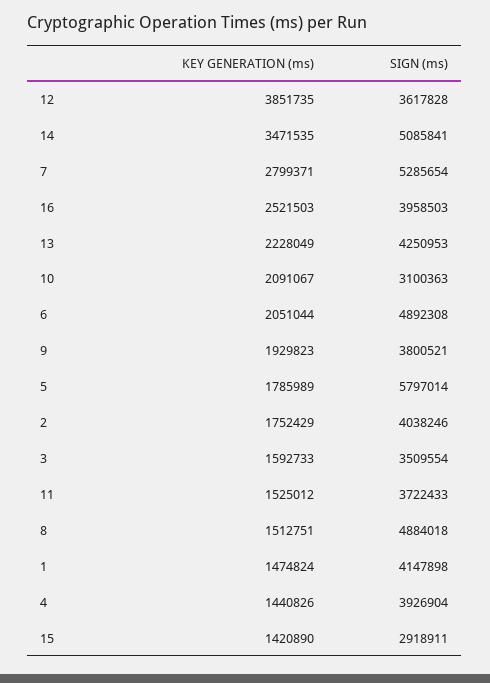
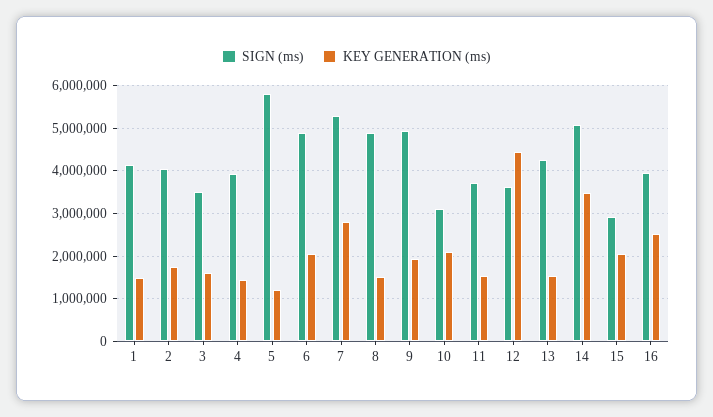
KEY GENERATION (ms), 12: 3851735 -> 4400000
KEY GENERATION (ms), 13: 2228049 -> 1600000
SIGN (ms), 9: 3800521 -> 5000000
KEY GENERATION (ms), 5: 1785989 -> 1200000
KEY GENERATION (ms), 15: 1420890 -> 2000000

